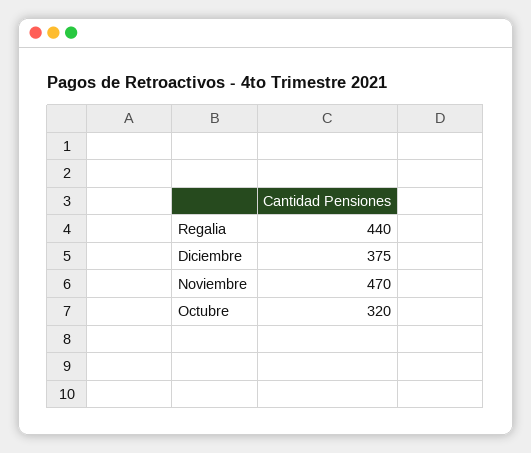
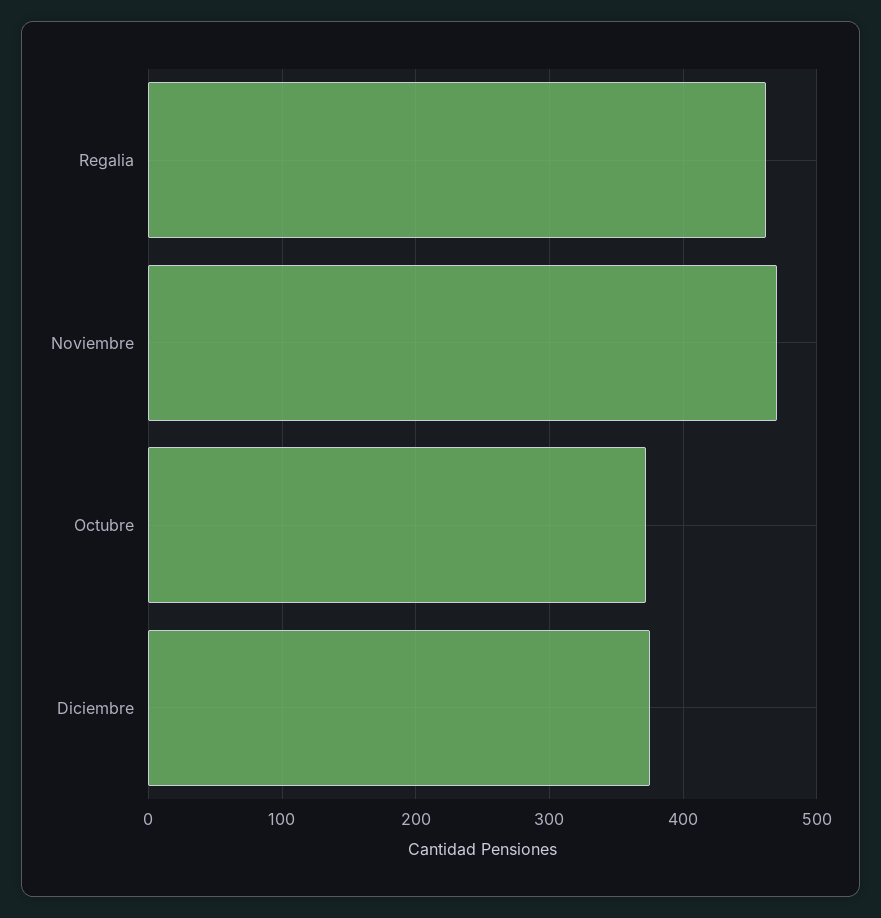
Regalia: 440 -> 460
Octubre: 320 -> 370

